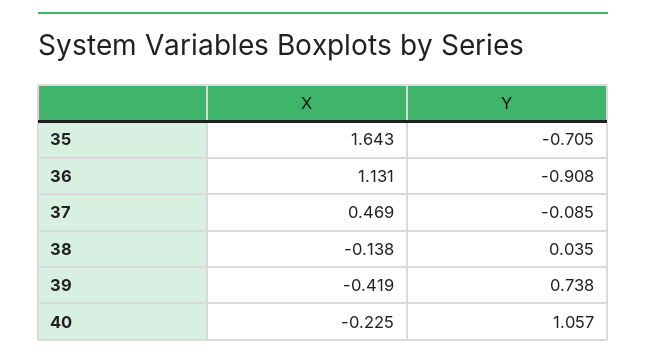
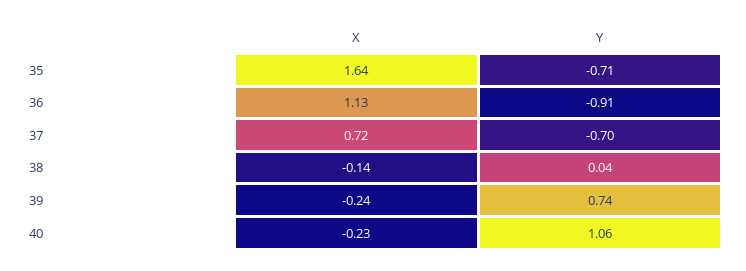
X, 37: 0.469 -> 0.72
Y, 37: -0.085 -> -0.7
X, 39: -0.419 -> -0.24

